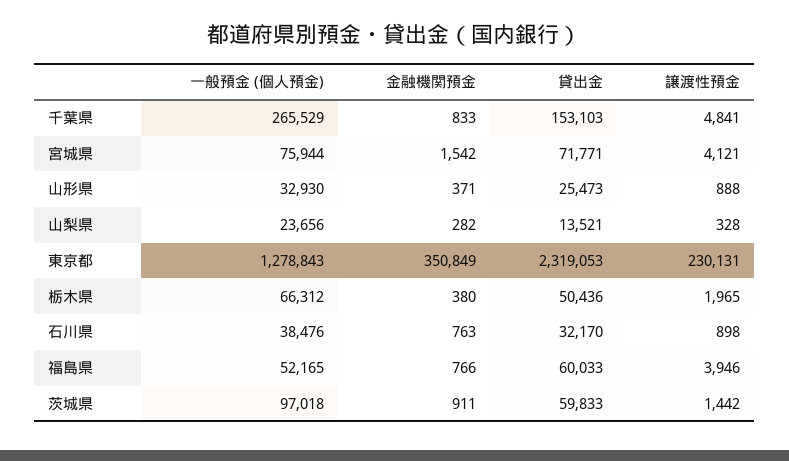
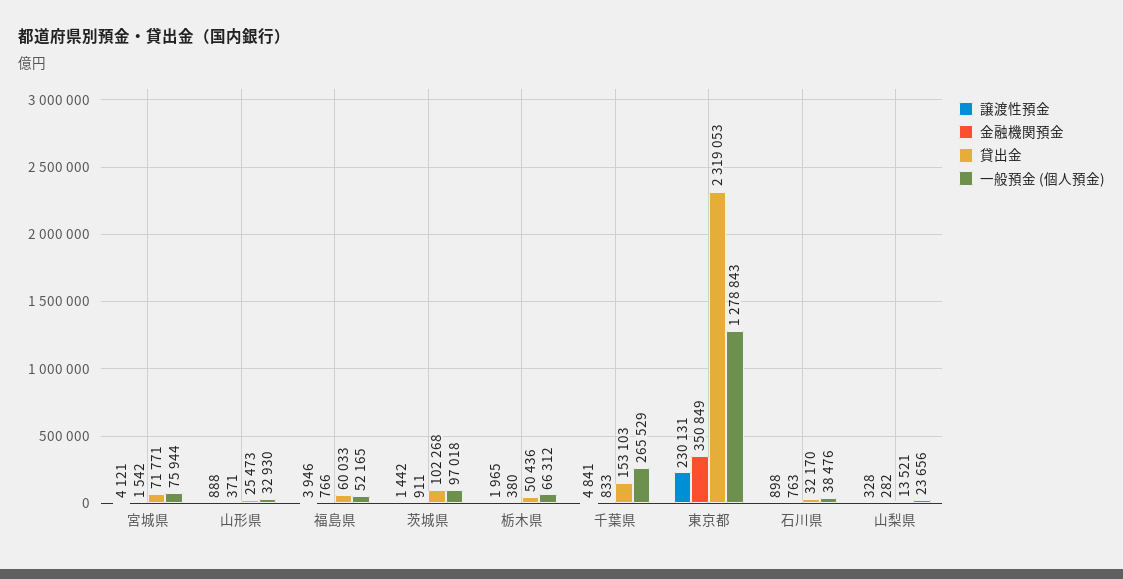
貸出金, 茨城県: 59833 -> 102268

